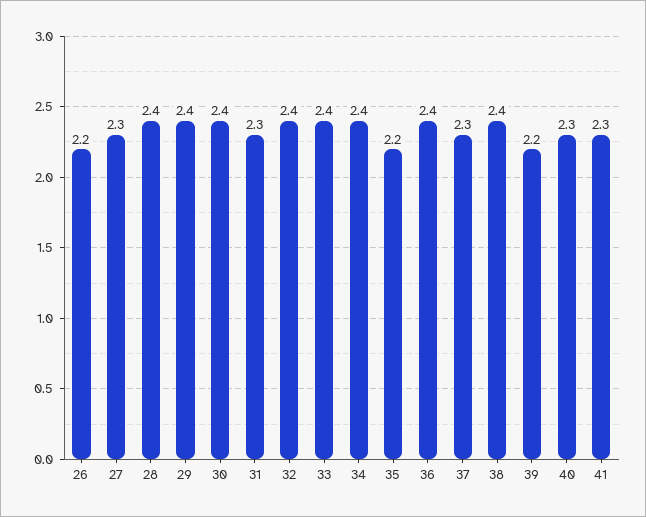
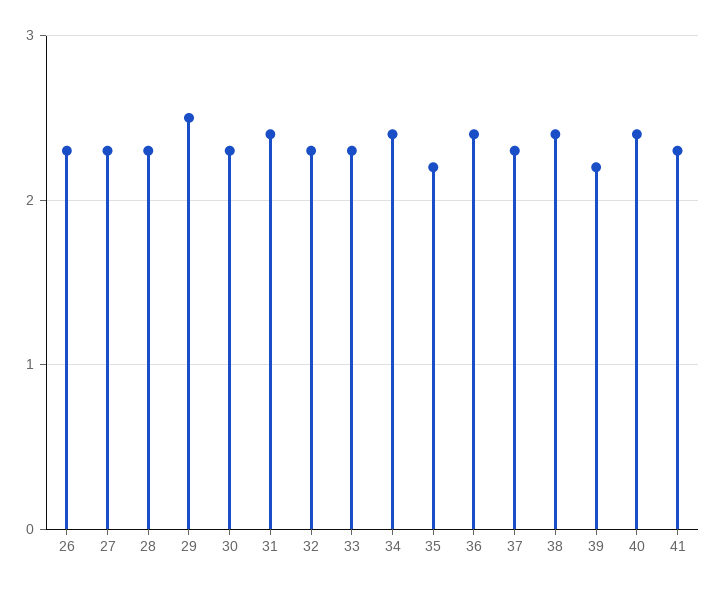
26: 2.2 -> 2.3
28: 2.4 -> 2.3
29: 2.4 -> 2.5
30: 2.4 -> 2.3
31: 2.3 -> 2.4
32: 2.4 -> 2.3
33: 2.4 -> 2.3
40: 2.3 -> 2.4

